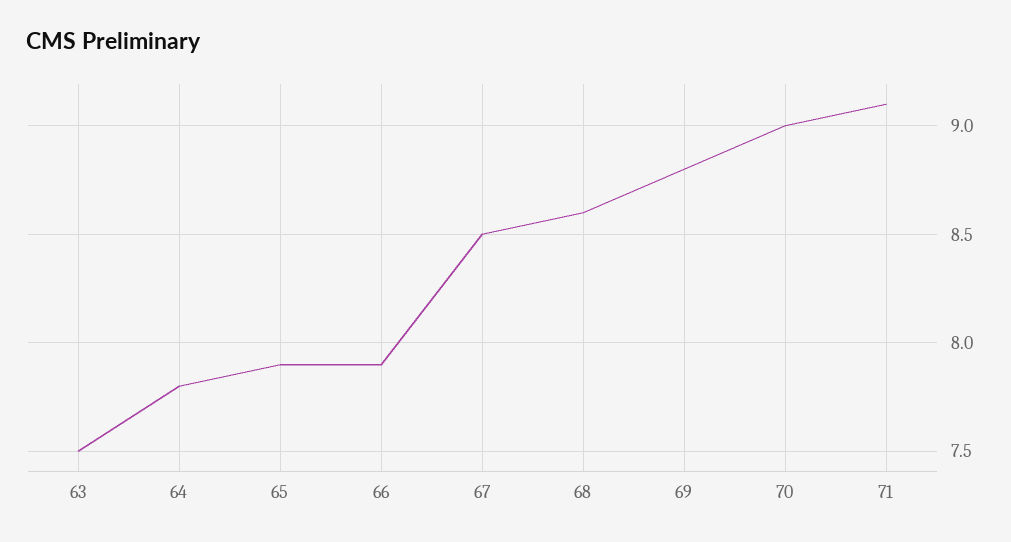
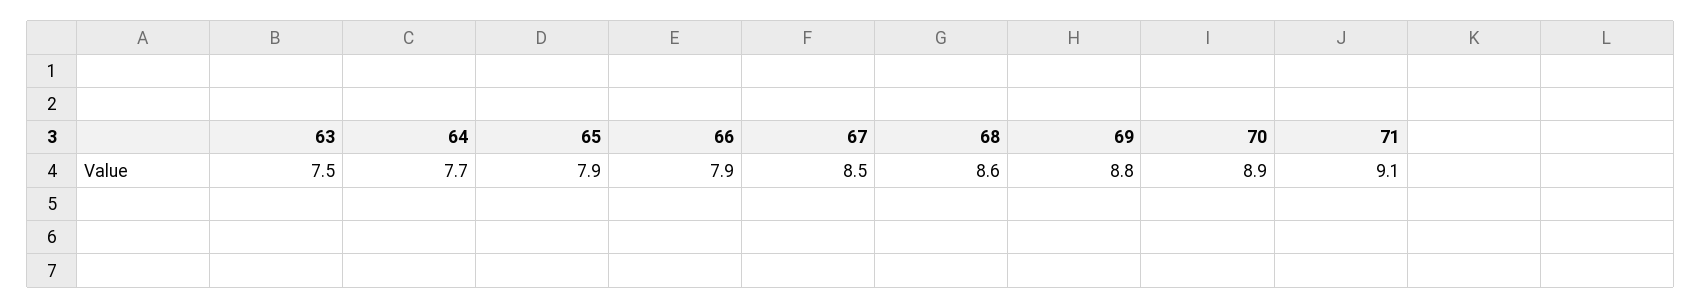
64: 7.8 -> 7.7
70: 9 -> 8.9

